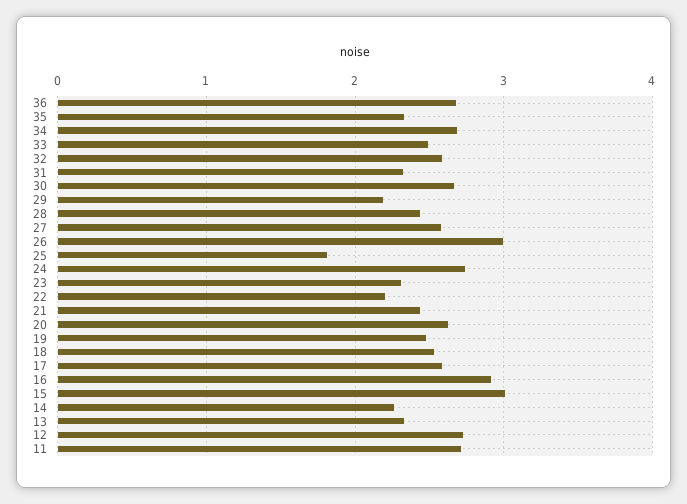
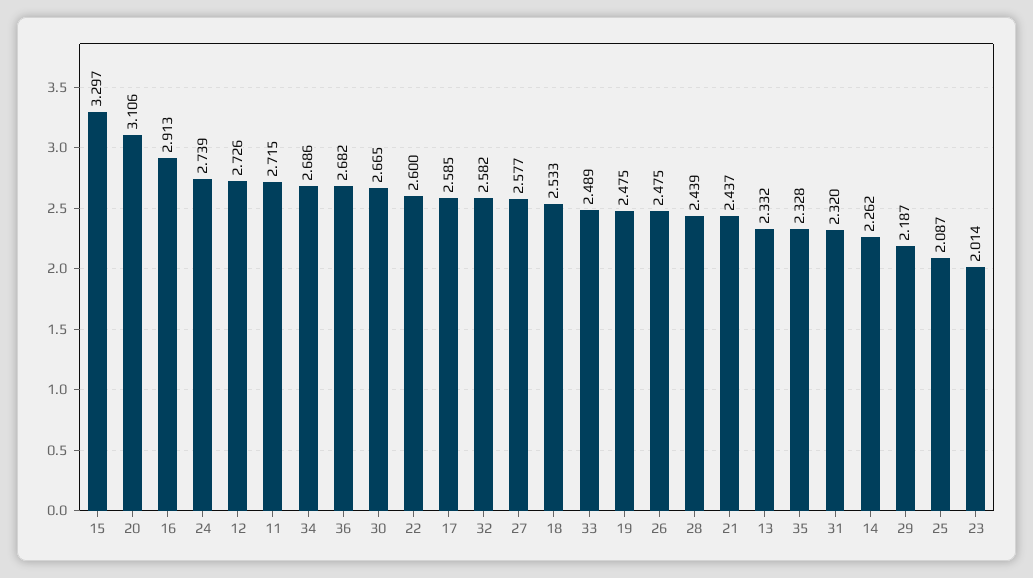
26: 3 -> 2.475
25: 1.8 -> 2.087
23: 2.3 -> 2.014
22: 2.2 -> 2.6
20: 2.6 -> 3.106
15: 3 -> 3.297

